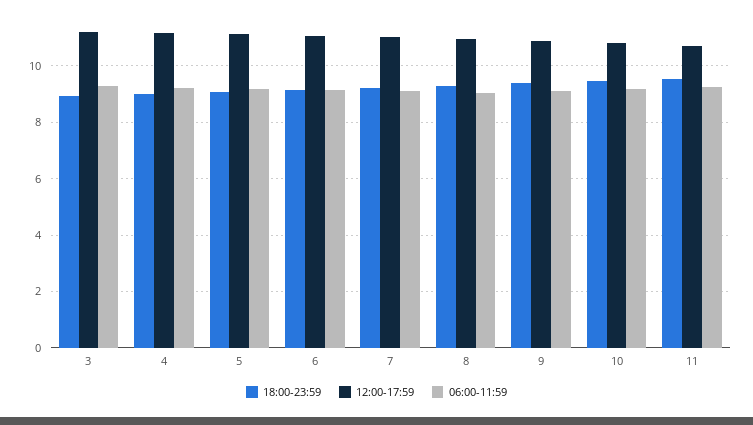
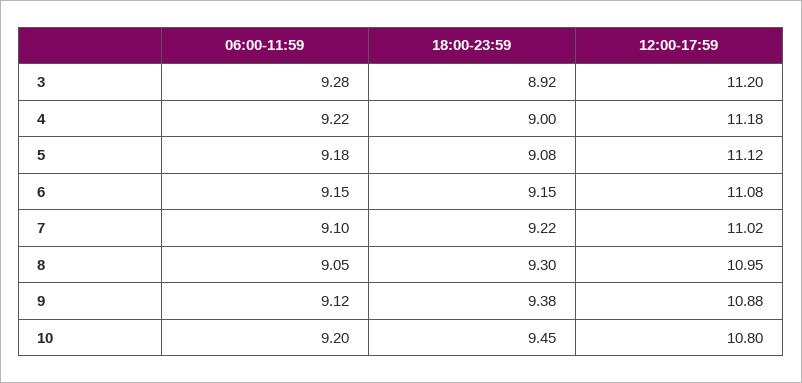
18:00-23:59, 11: 9.5 -> none
12:00-17:59, 11: 10.75 -> none
06:00-11:59, 11: 9.25 -> none

